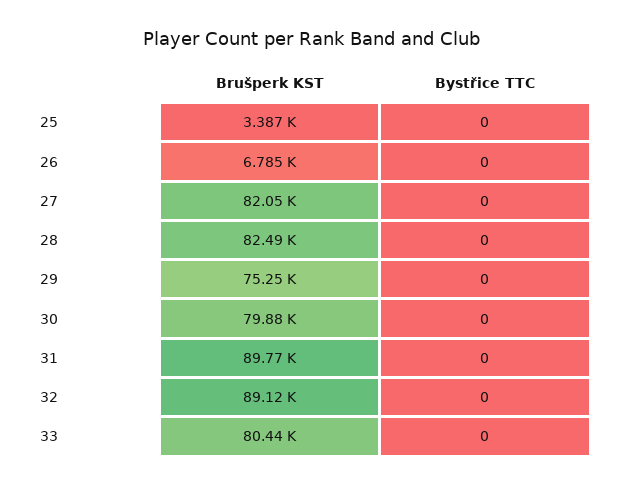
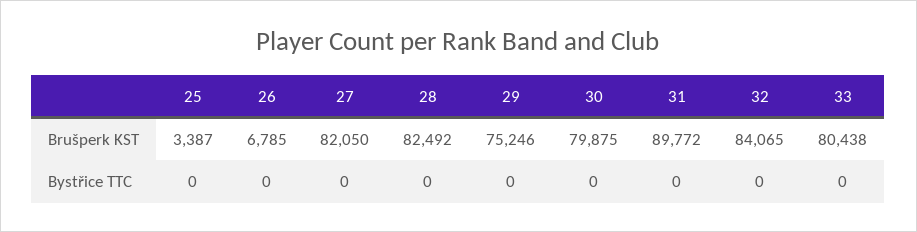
Brušperk KST, 32: 89120 -> 84065

